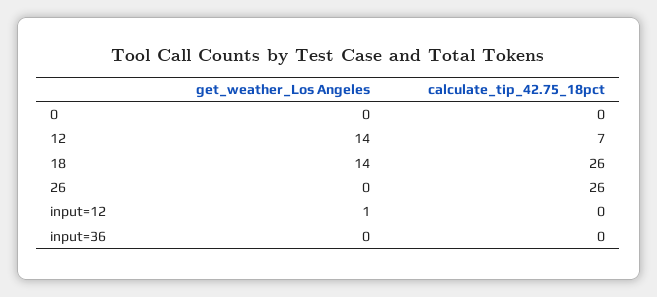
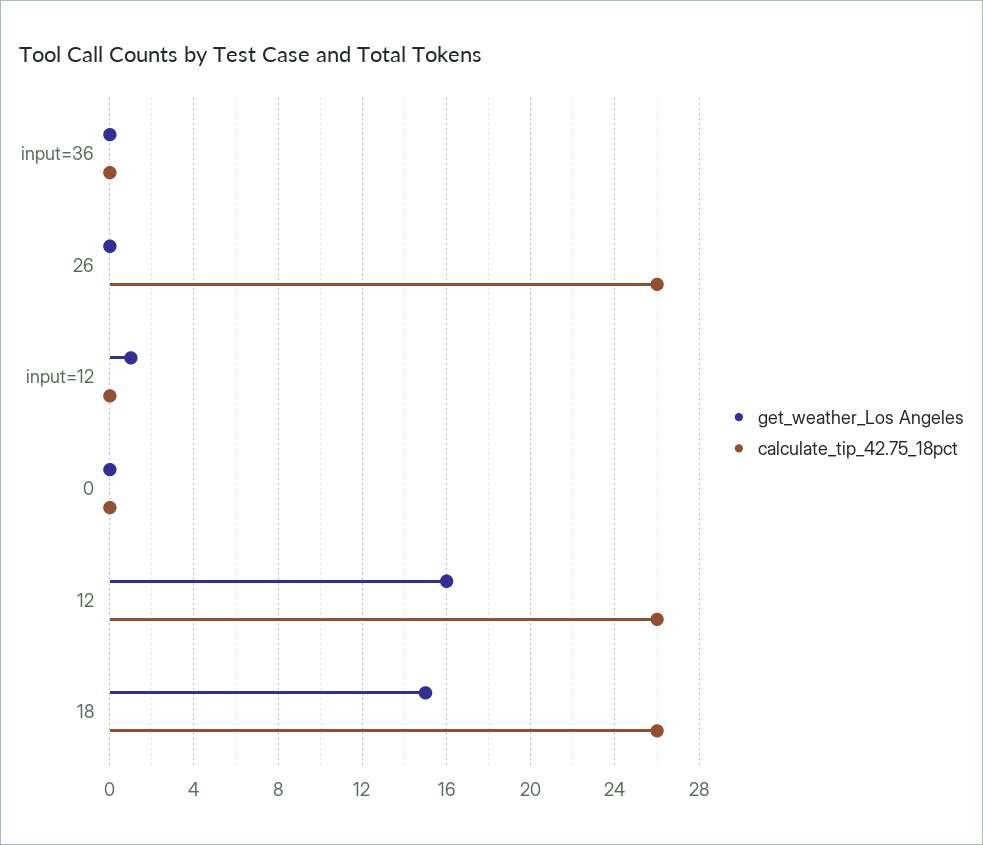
get_weather_Los Angeles, 12: 14 -> 16
calculate_tip_42.75_18pct, 12: 7 -> 26
get_weather_Los Angeles, 18: 14 -> 15

